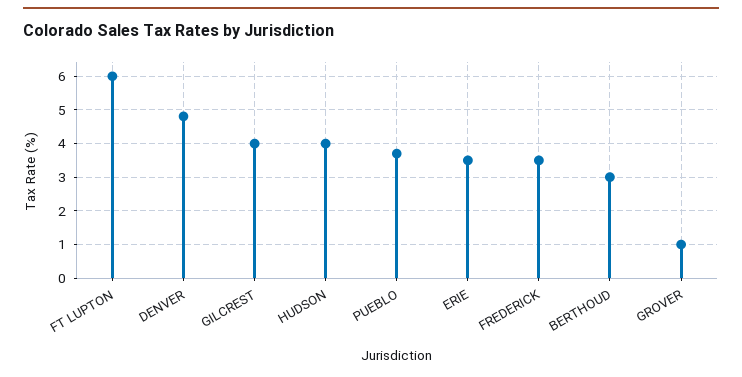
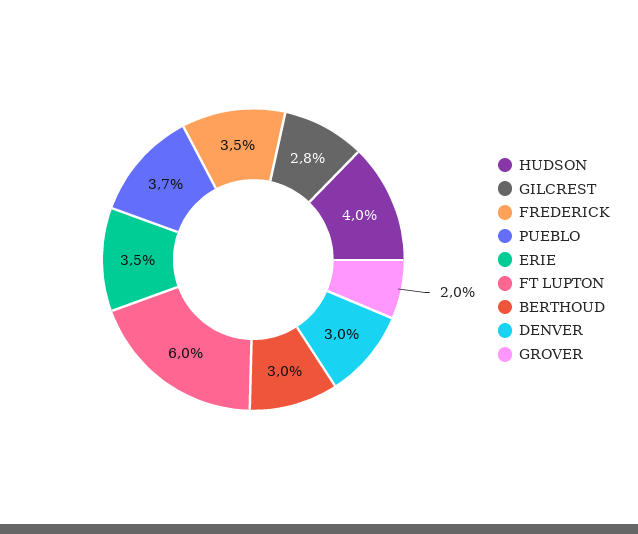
DENVER: 4.8 -> 3
GILCREST: 4 -> 2.8
GROVER: 1 -> 2

